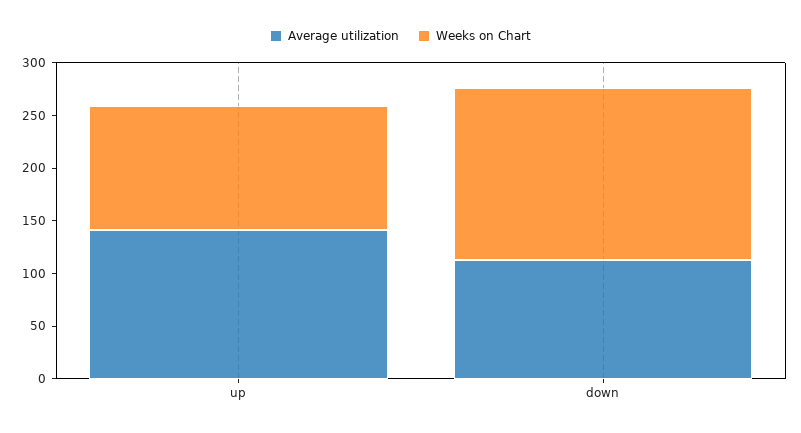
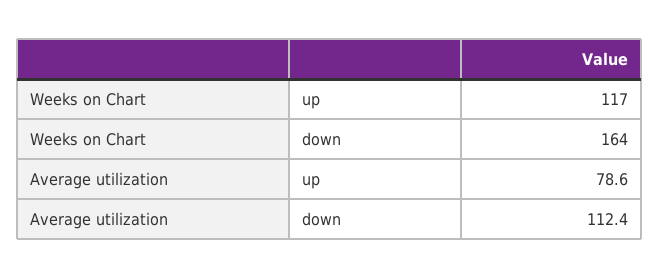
Average utilization, up: 140 -> 78.6

